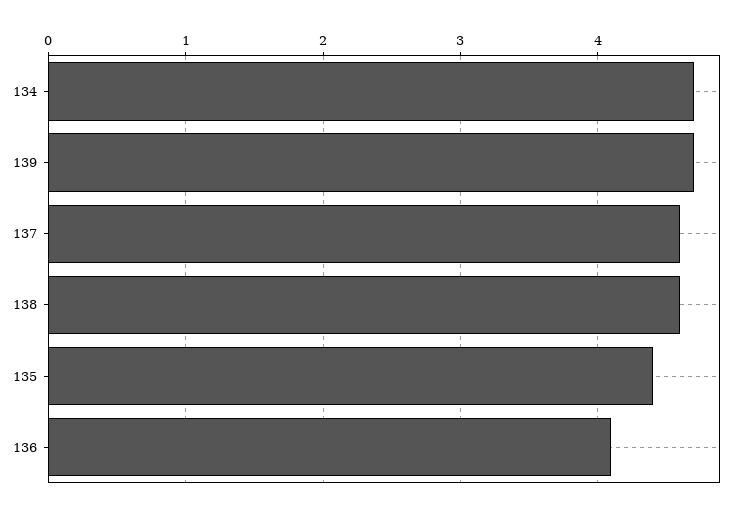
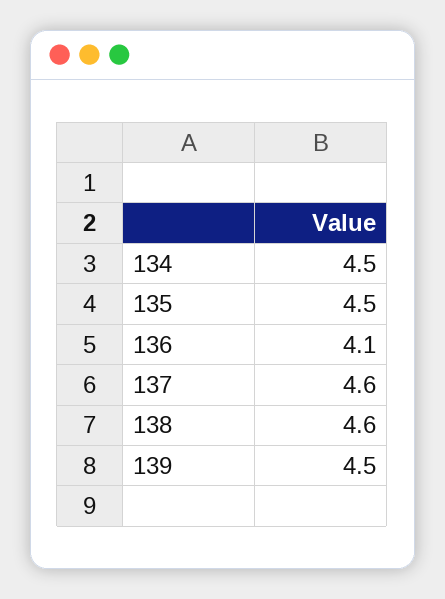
134: 4.7 -> 4.5
139: 4.7 -> 4.5
135: 4.4 -> 4.5

